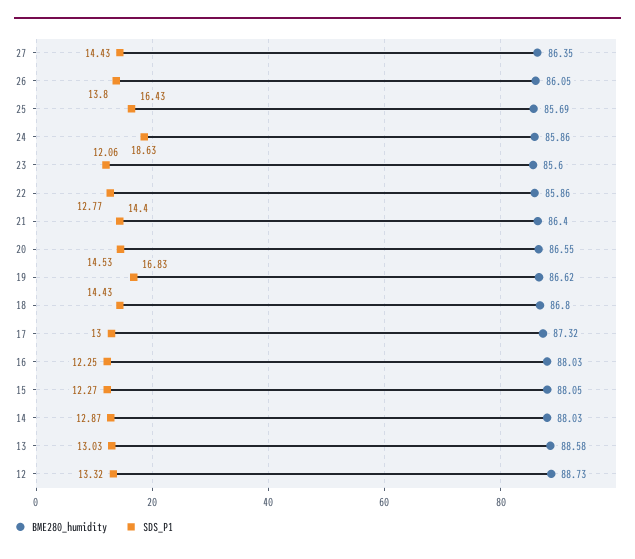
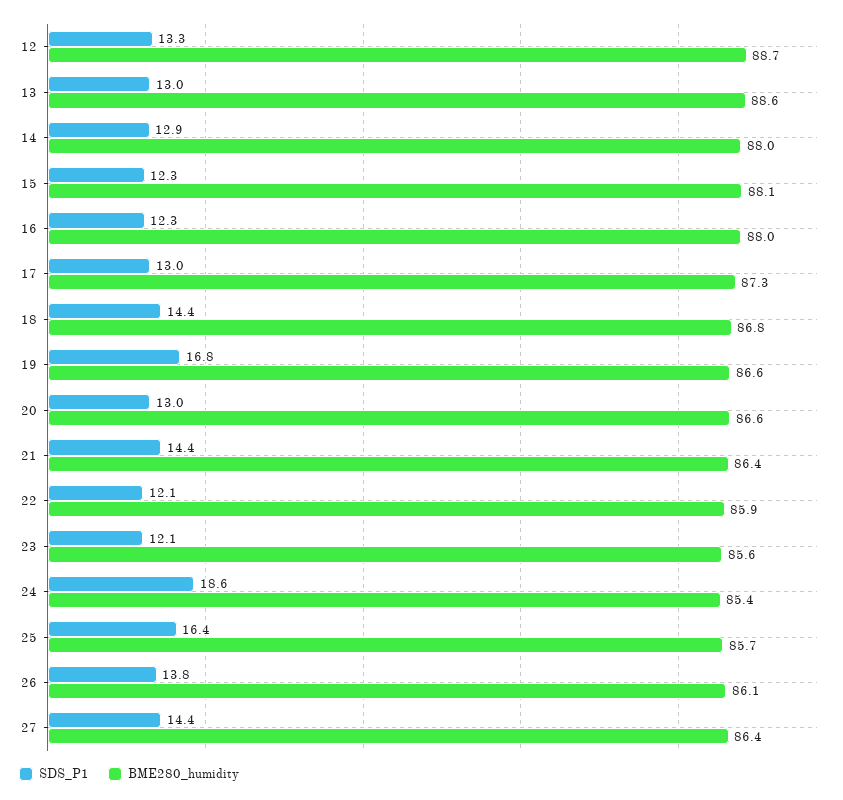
BME280_humidity, 24: 85.86 -> 85.4
SDS_P1, 22: 12.77 -> 12.1
SDS_P1, 20: 14.53 -> 13

